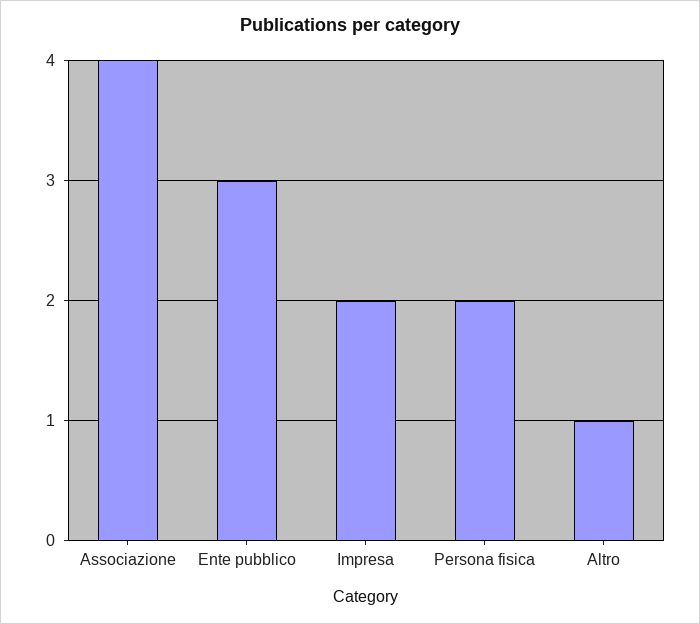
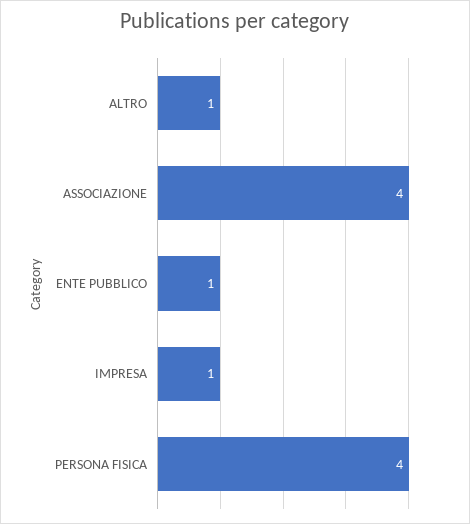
Ente pubblico: 3 -> 1
Impresa: 2 -> 1
Persona fisica: 2 -> 4

